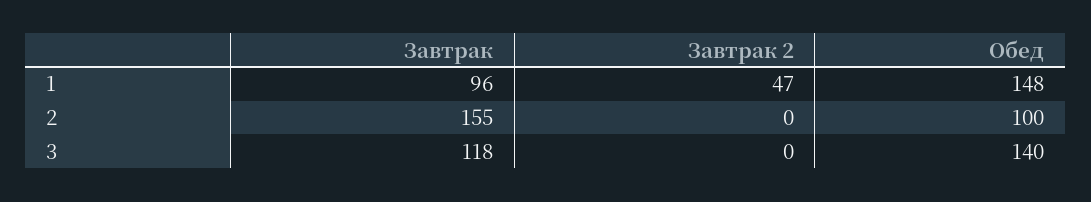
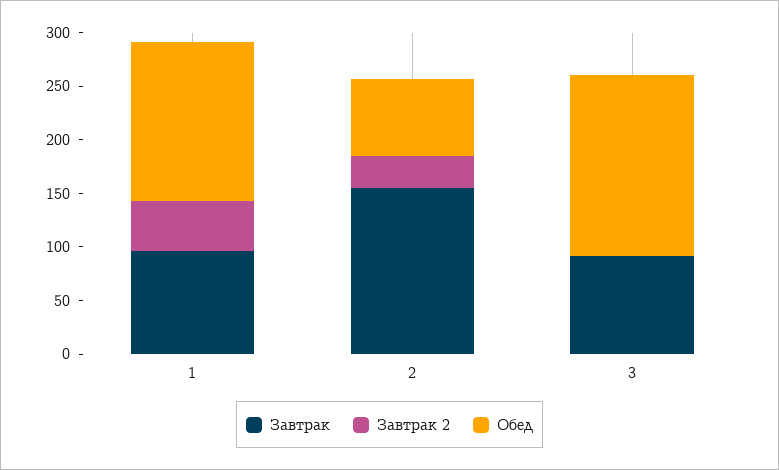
Завтрак 2, 2: 0 -> 30
Обед, 2: 100 -> 70
Завтрак, 3: 118 -> 90
Обед, 3: 140 -> 170

